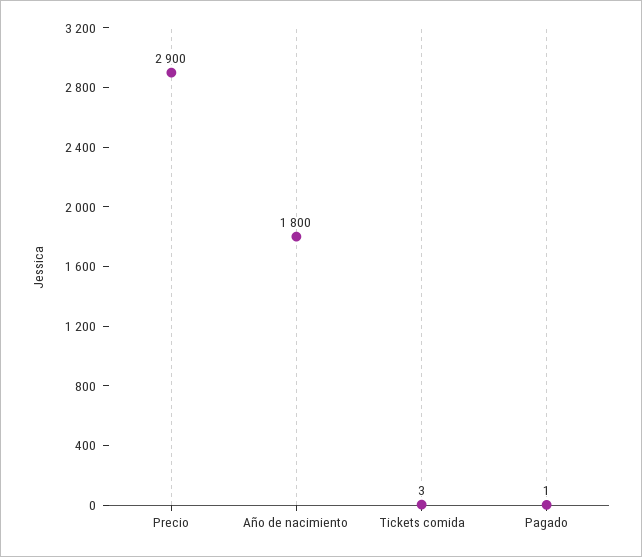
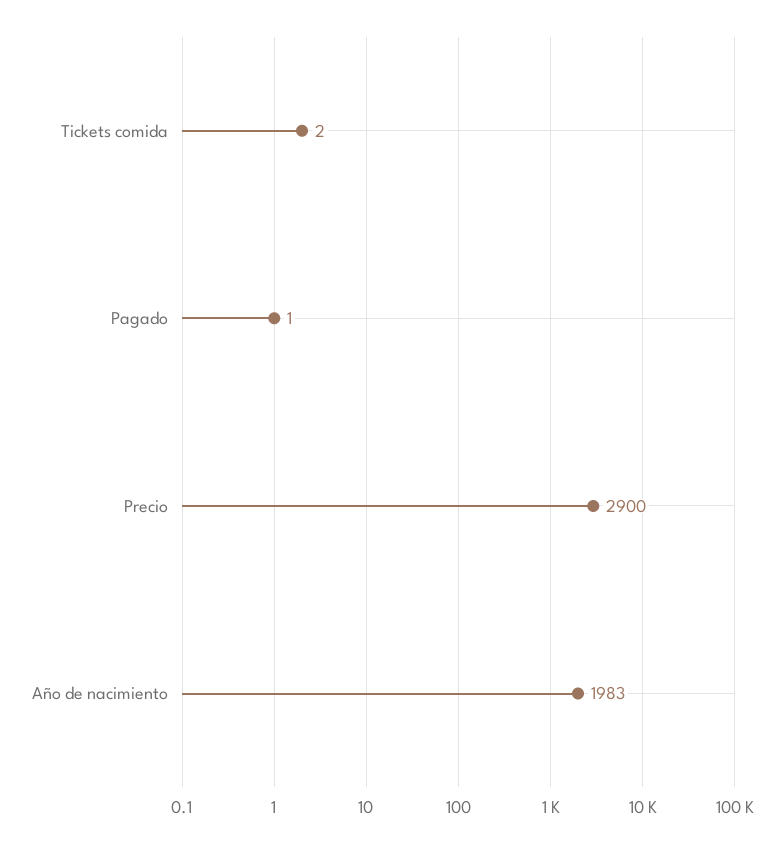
Año de nacimiento: 1800 -> 1983
Tickets comida: 3 -> 2

